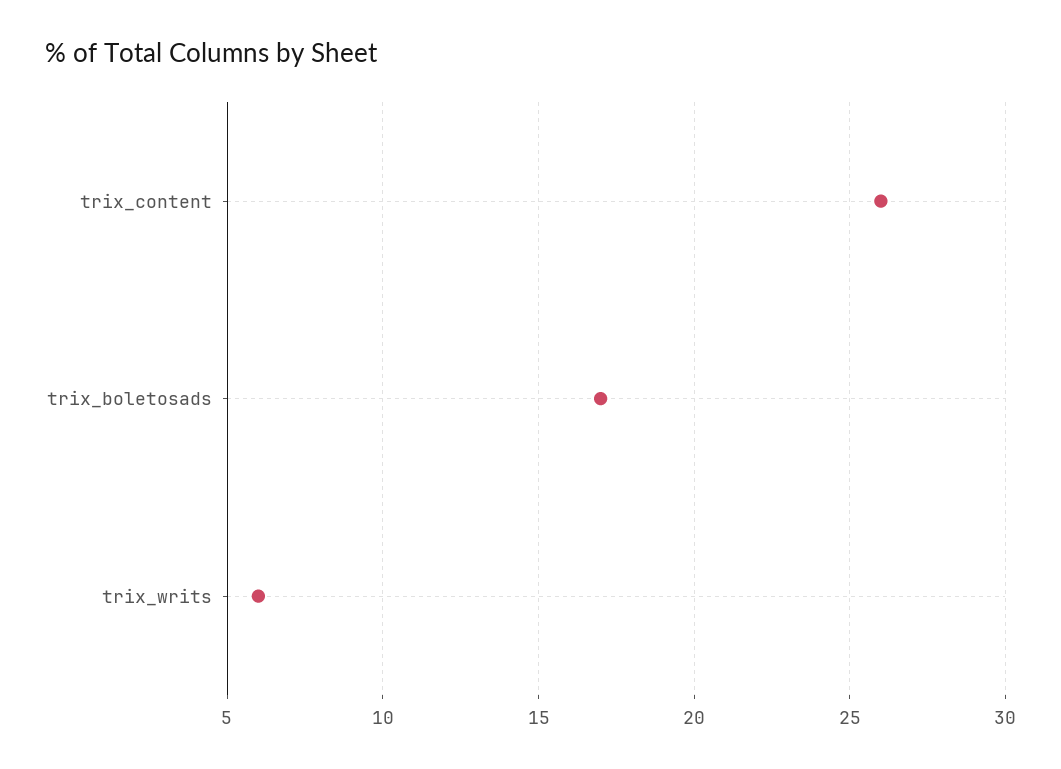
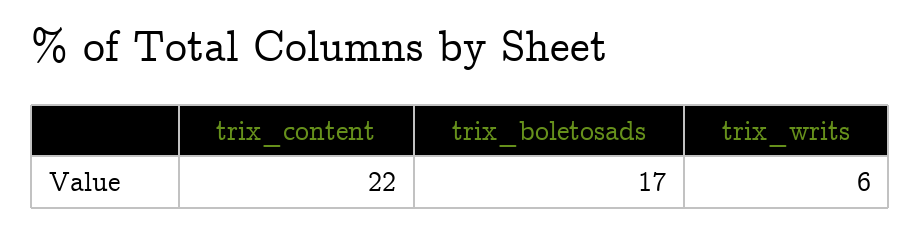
trix_content: 26 -> 22

